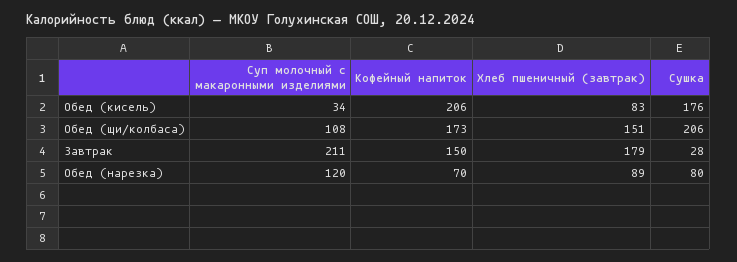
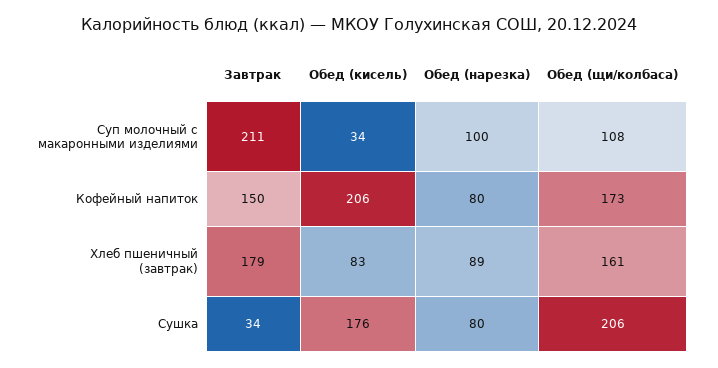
Хлеб пшеничный (завтрак), Обед (щи/колбаса): 151 -> 161
Сушка, Завтрак: 28 -> 34
Суп молочный с макаронными изделиями, Обед (нарезка): 120 -> 100
Кофейный напиток, Обед (нарезка): 70 -> 80

